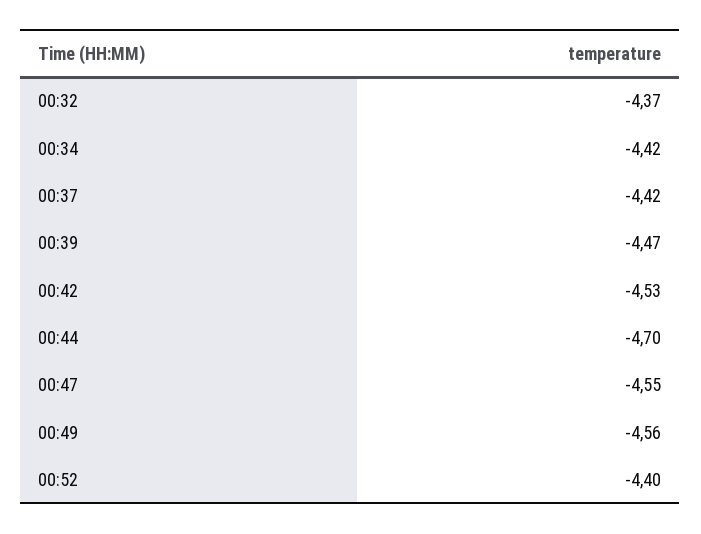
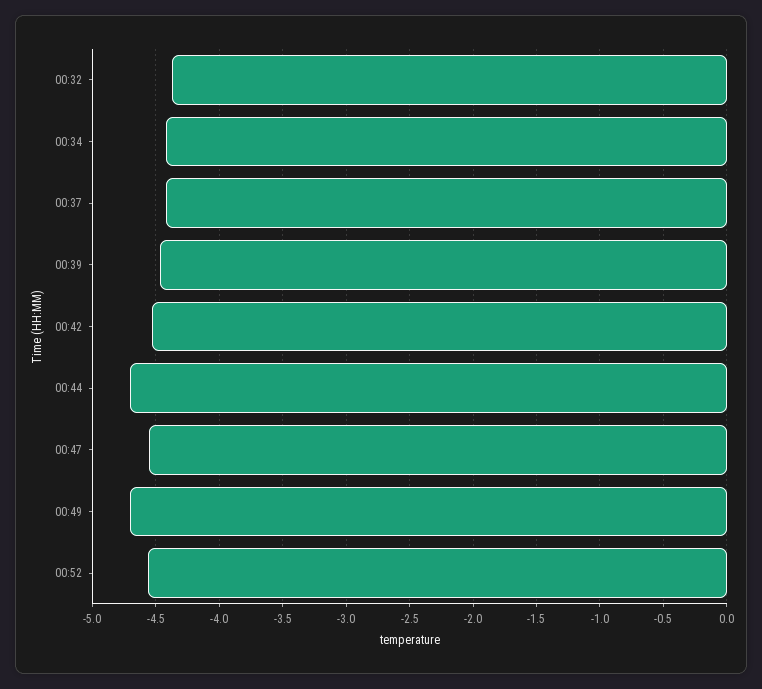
00:49: -4.56 -> -4.7
00:52: -4.4 -> -4.55

